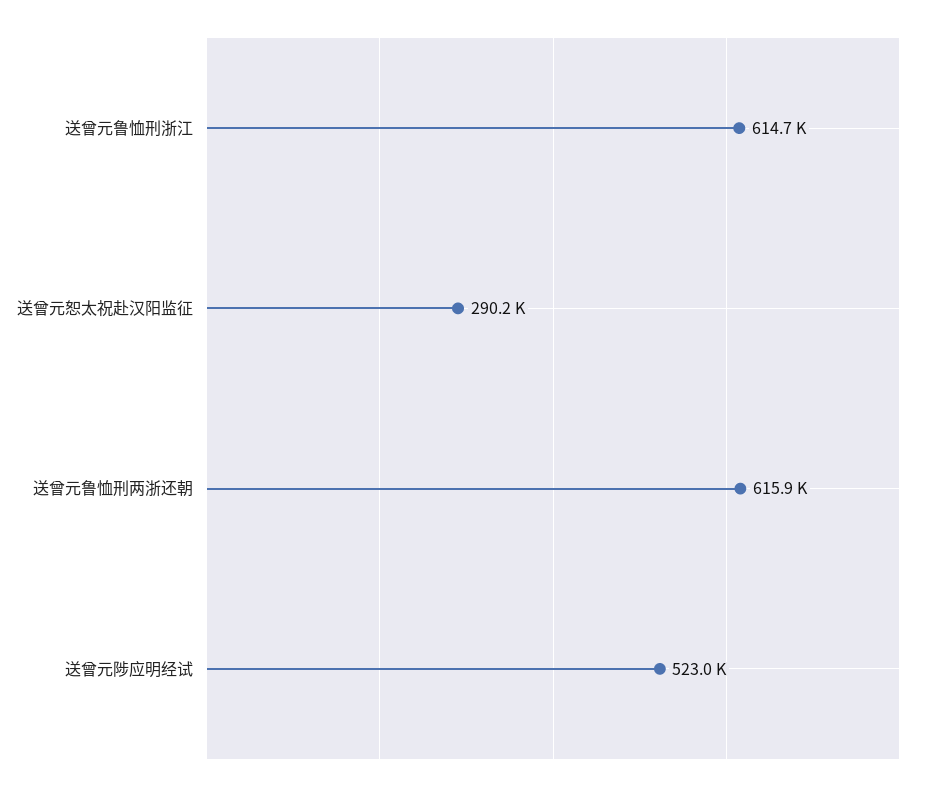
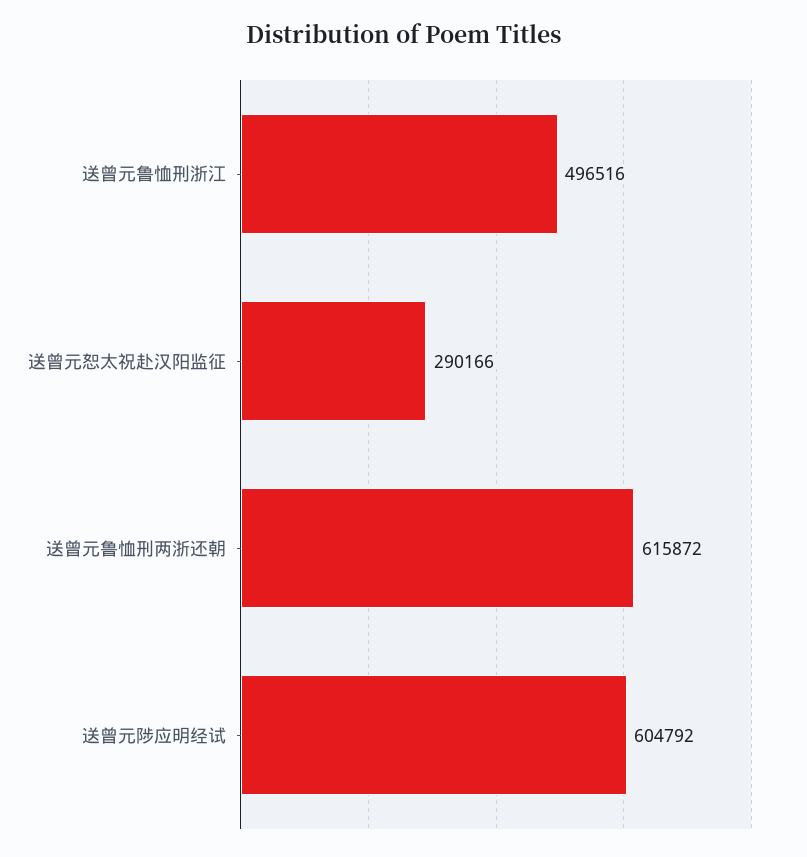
送曾元鲁恤刑浙江: 614700 -> 496516
送曾元陟应明经试: 523000 -> 604792

